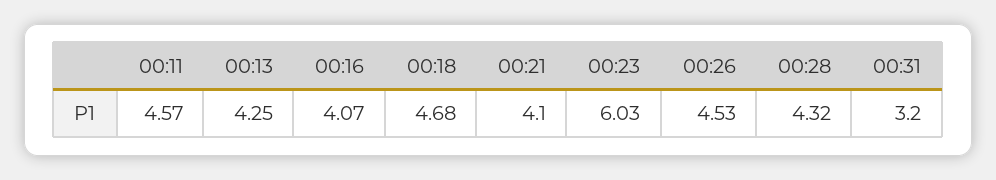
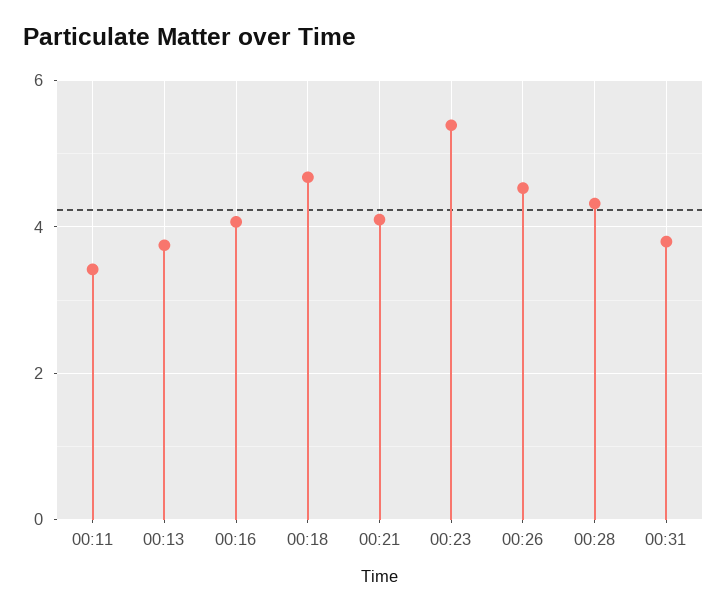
00:11: 4.57 -> 3.4
00:13: 4.25 -> 3.8
00:23: 6.03 -> 5.4
00:31: 3.2 -> 3.8

